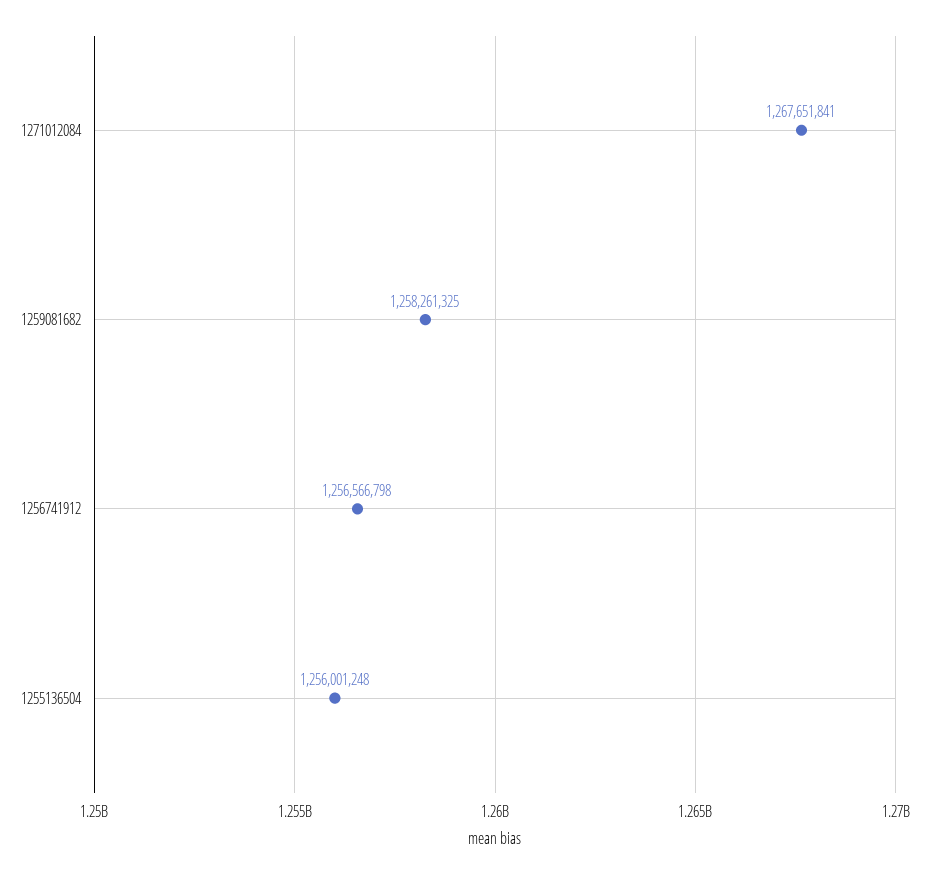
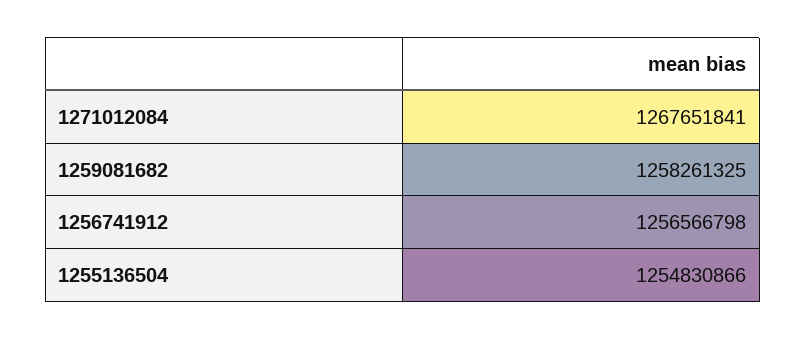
1255136504: 1256001248 -> 1254830866

